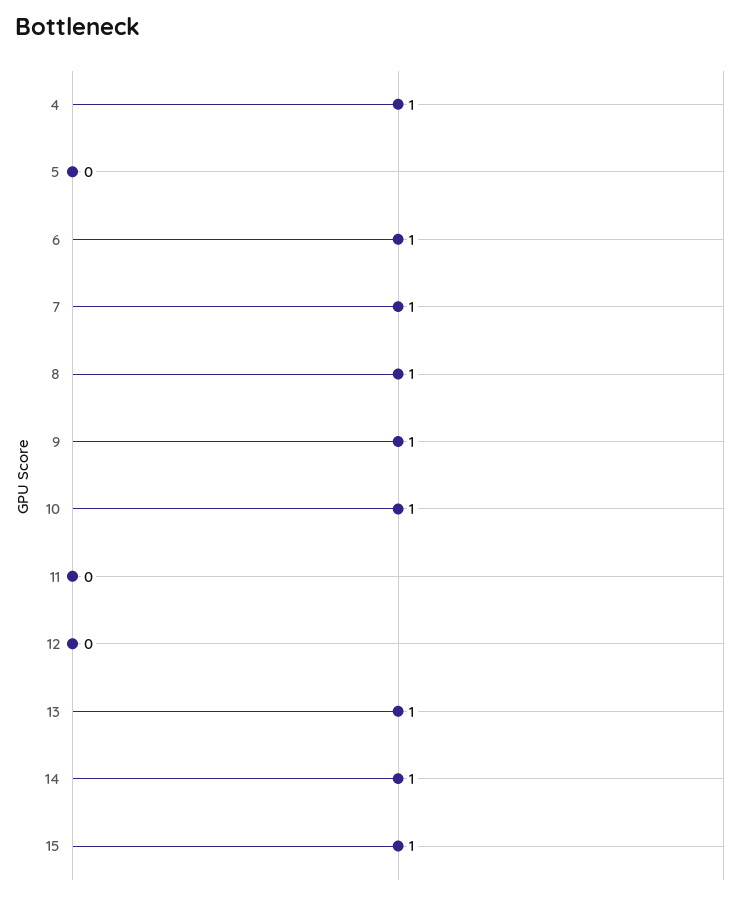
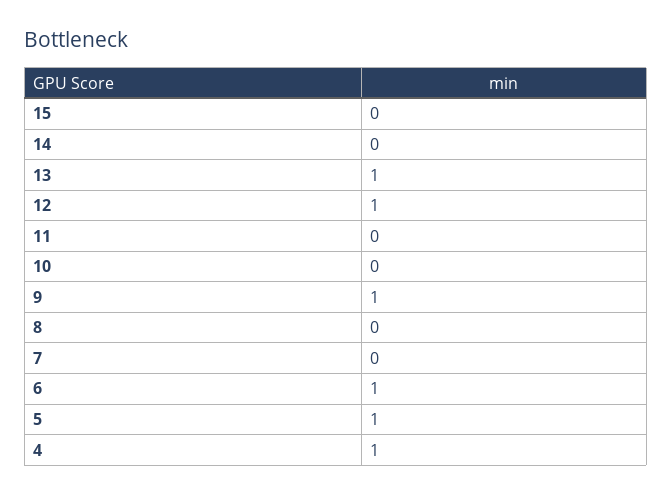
5: 0 -> 1
7: 1 -> 0
8: 1 -> 0
10: 1 -> 0
12: 0 -> 1
14: 1 -> 0
15: 1 -> 0

